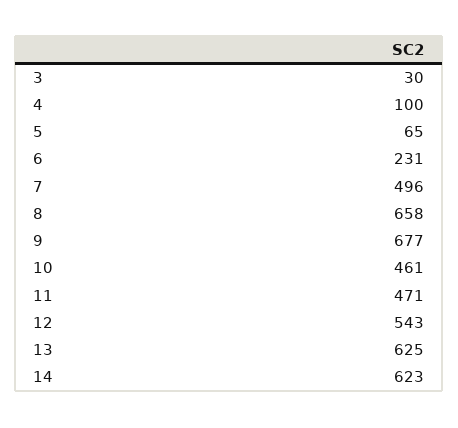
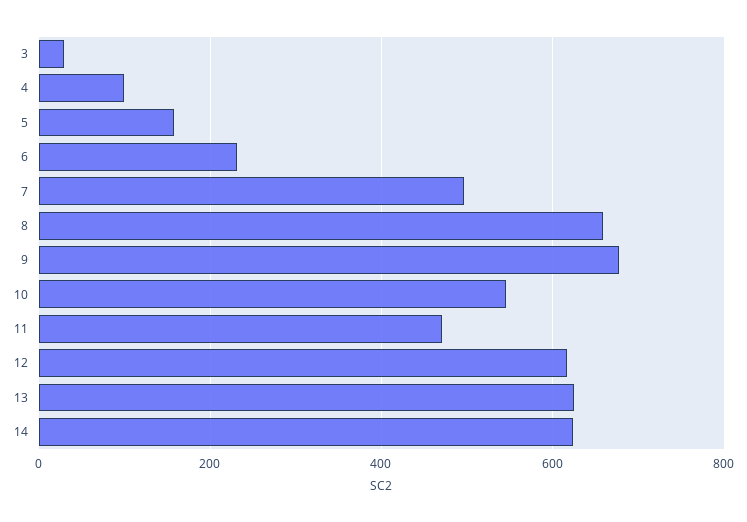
5: 65 -> 160
10: 461 -> 540
12: 543 -> 620

